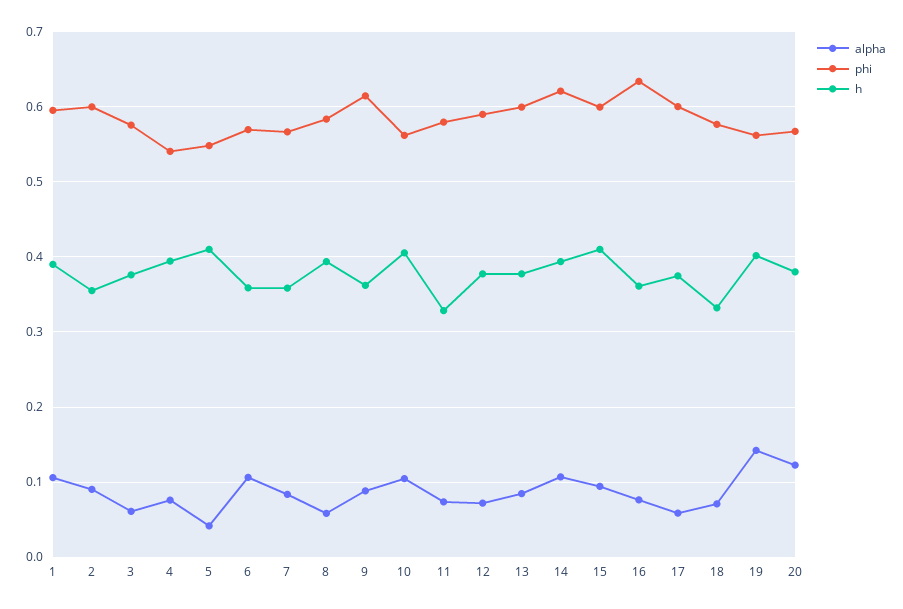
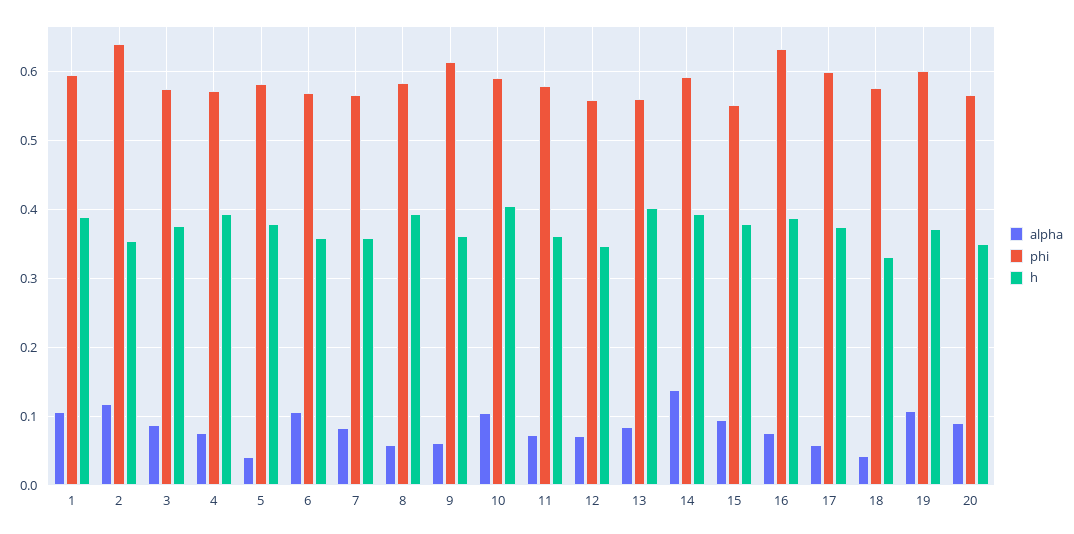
alpha, 2: 0.09 -> 0.12
phi, 2: 0.6 -> 0.64
alpha, 3: 0.06 -> 0.09
phi, 4: 0.54 -> 0.57
phi, 5: 0.55 -> 0.58
h, 5: 0.41 -> 0.38
alpha, 9: 0.09 -> 0.06
phi, 10: 0.56 -> 0.59
h, 11: 0.33 -> 0.36
phi, 12: 0.59 -> 0.56
h, 12: 0.38 -> 0.35
phi, 13: 0.6 -> 0.56
h, 13: 0.38 -> 0.4
alpha, 14: 0.11 -> 0.14
phi, 14: 0.62 -> 0.59
phi, 15: 0.6 -> 0.55
h, 15: 0.41 -> 0.38
h, 16: 0.36 -> 0.39
alpha, 18: 0.07 -> 0.04
alpha, 19: 0.14 -> 0.11
phi, 19: 0.56 -> 0.6
h, 19: 0.4 -> 0.37
alpha, 20: 0.12 -> 0.09
h, 20: 0.38 -> 0.35

